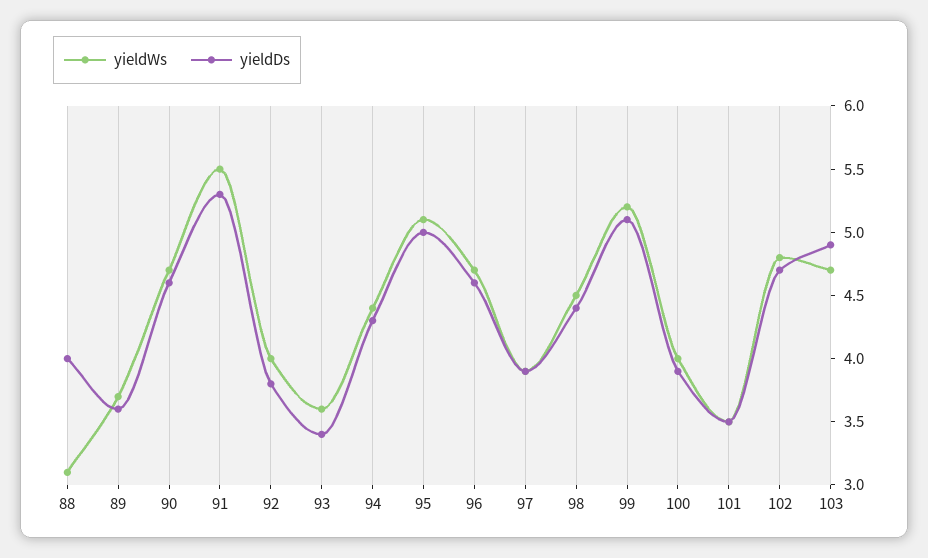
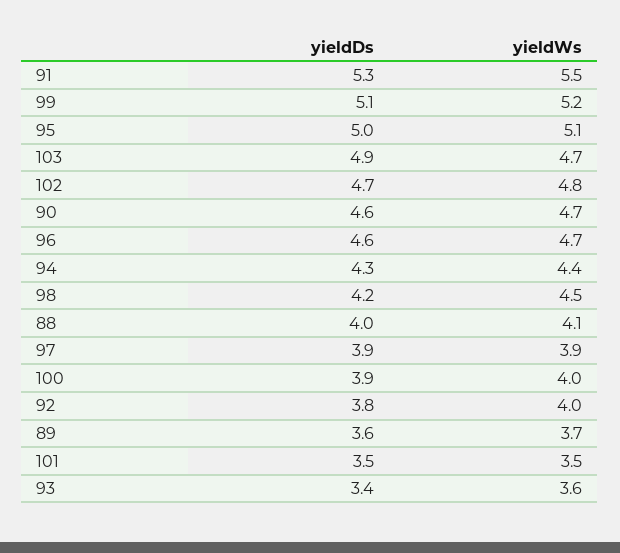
yieldWs, 88: 3.1 -> 4.1
yieldDs, 98: 4.4 -> 4.2

